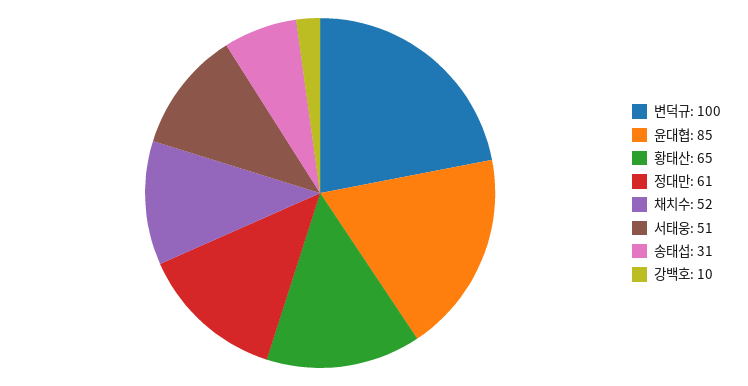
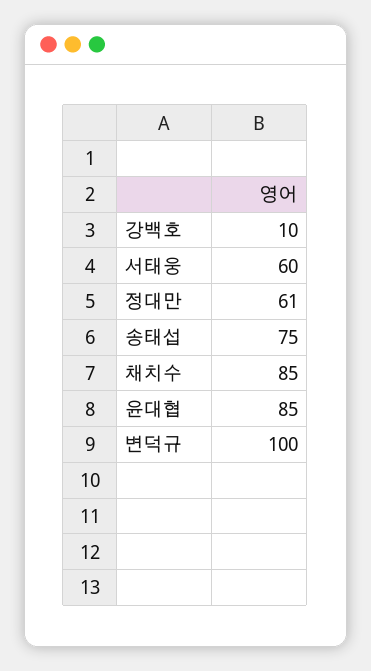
황태산: 65 -> none
채치수: 52 -> 85
서태웅: 51 -> 60
송태섭: 31 -> 75

